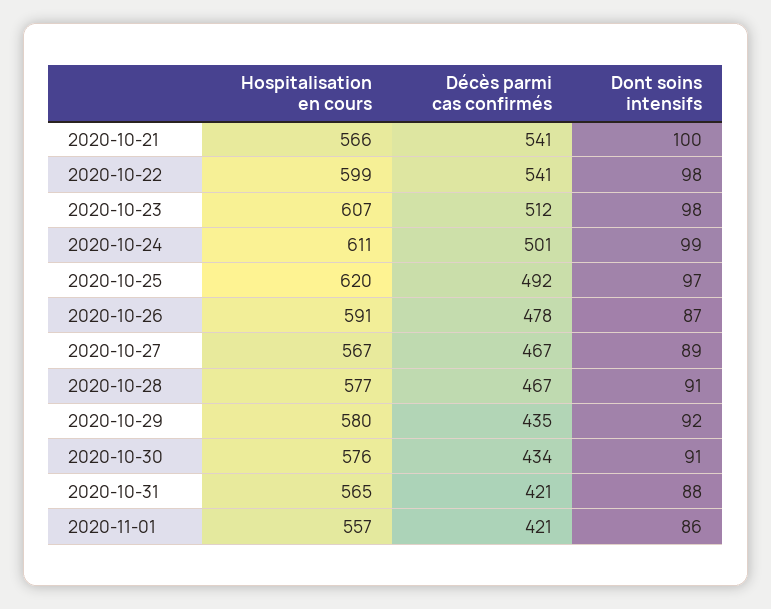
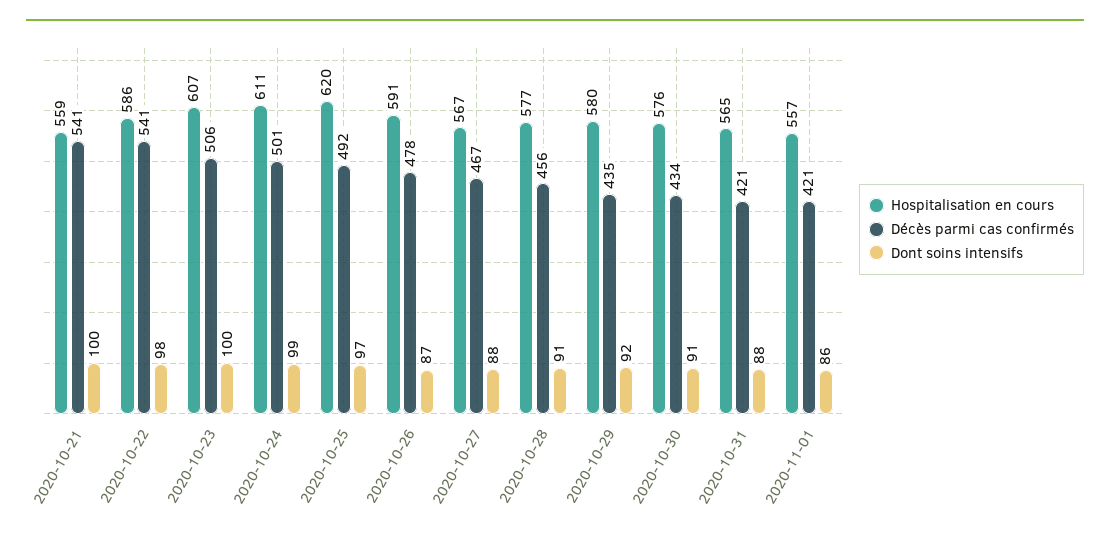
Hospitalisation en cours, 2020-10-21: 566 -> 559
Hospitalisation en cours, 2020-10-22: 599 -> 586
Décès parmi cas confirmés, 2020-10-23: 512 -> 506
Dont soins intensifs, 2020-10-23: 98 -> 100
Dont soins intensifs, 2020-10-27: 89 -> 88
Décès parmi cas confirmés, 2020-10-28: 467 -> 456

